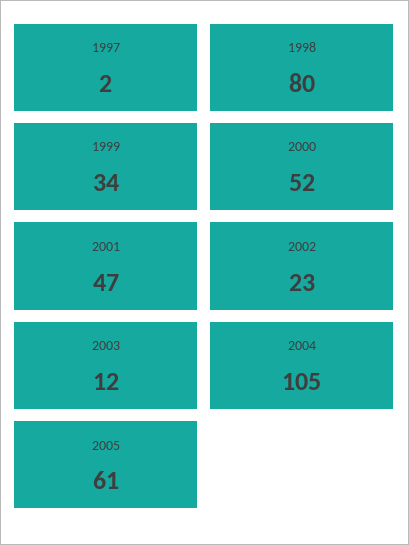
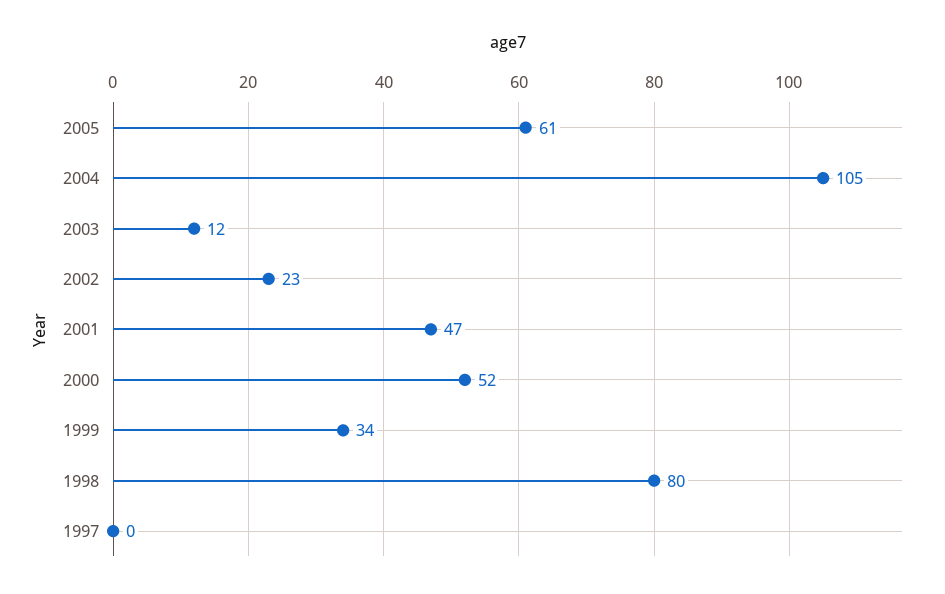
1997: 2 -> 0

